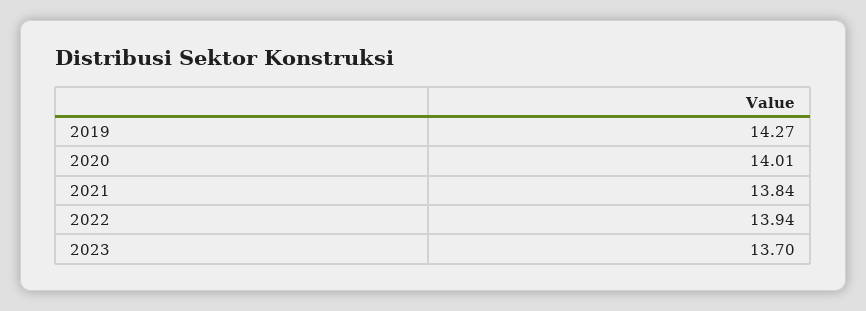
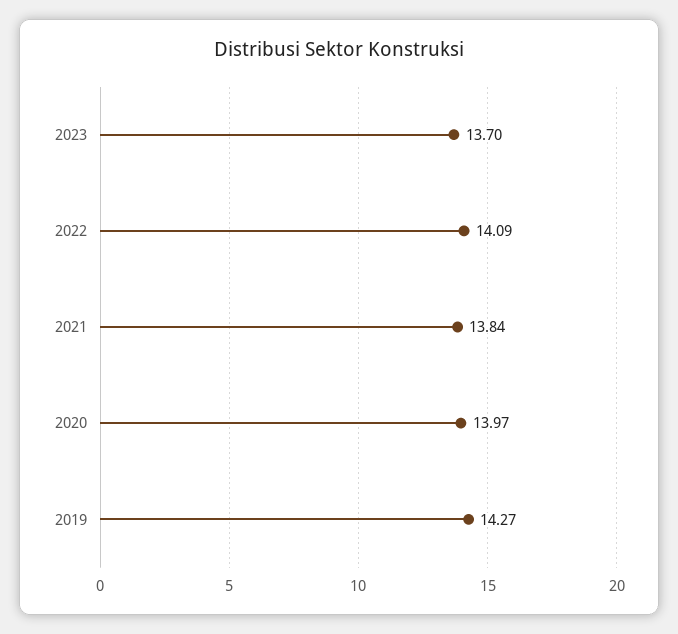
2020: 14.01 -> 13.97
2022: 13.94 -> 14.09

